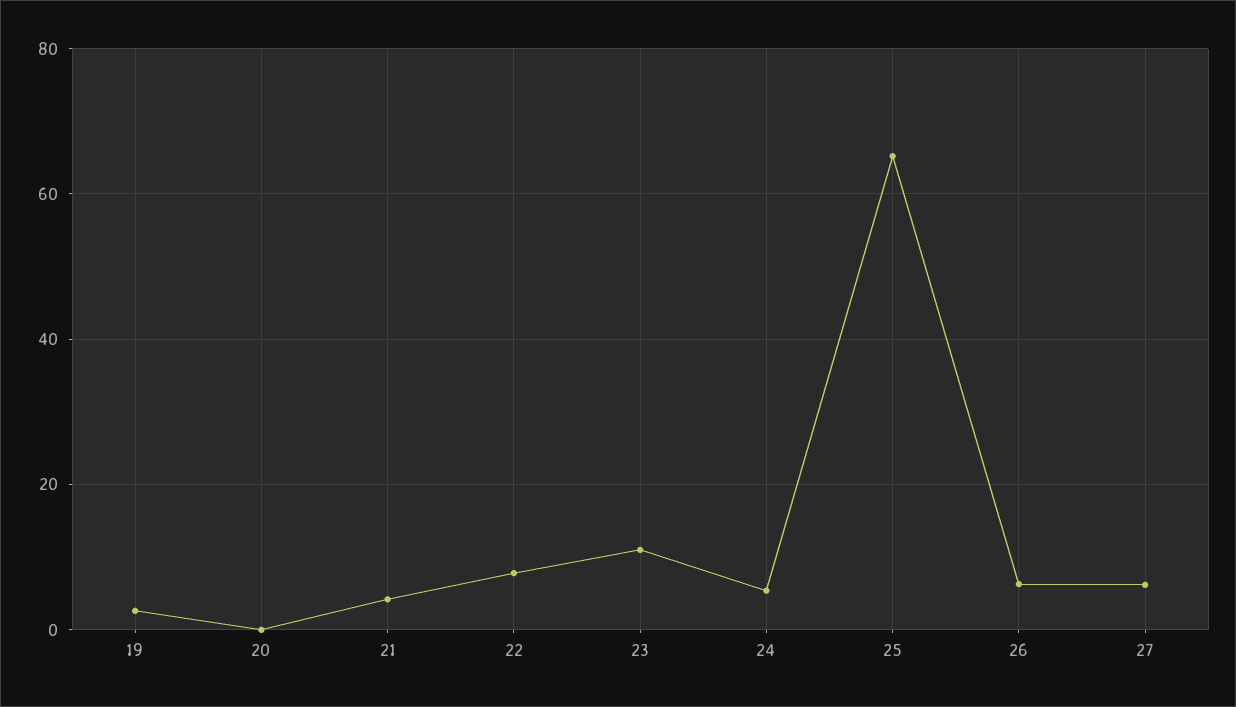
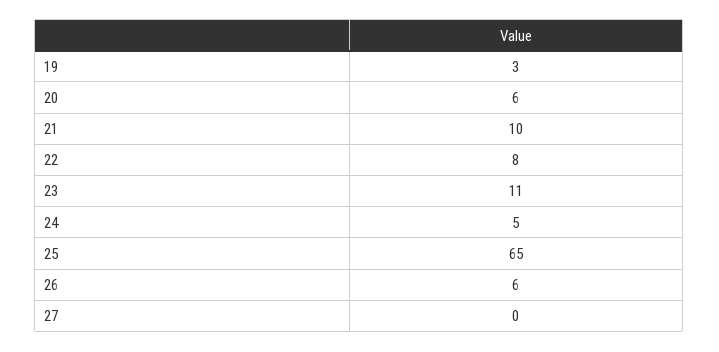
20: 0 -> 6
21: 4 -> 10
27: 6 -> 0

